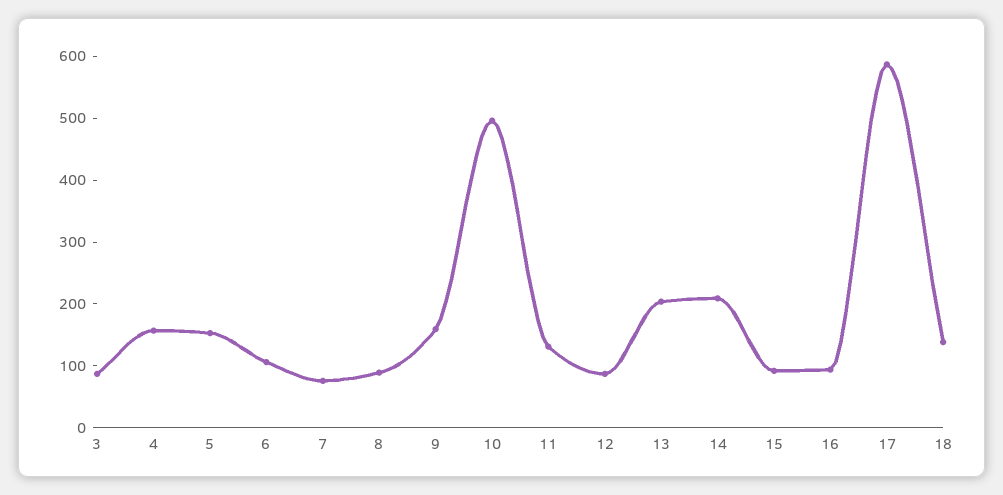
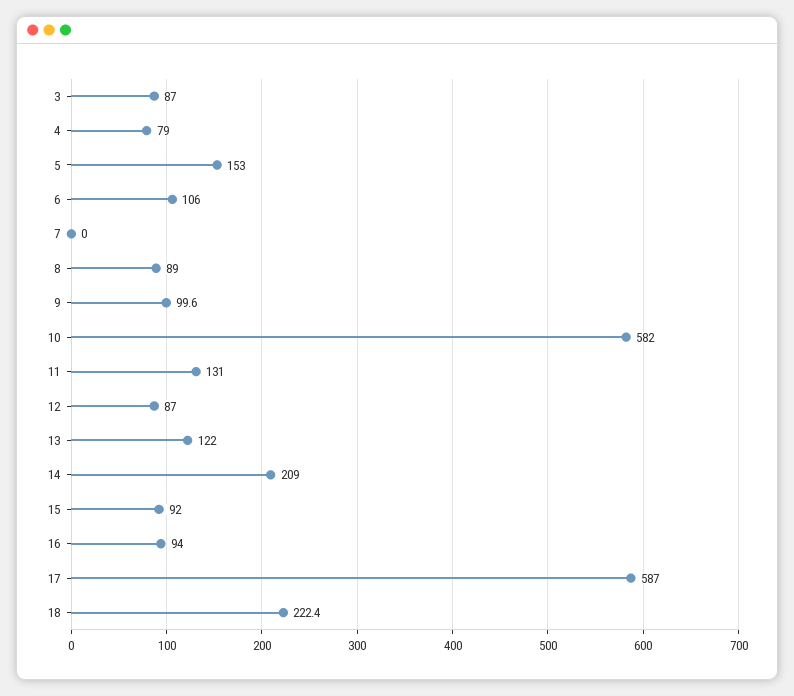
4: 160 -> 79
7: 80 -> 0
9: 160 -> 99.6
10: 500 -> 582
13: 200 -> 122
18: 140 -> 222.4

